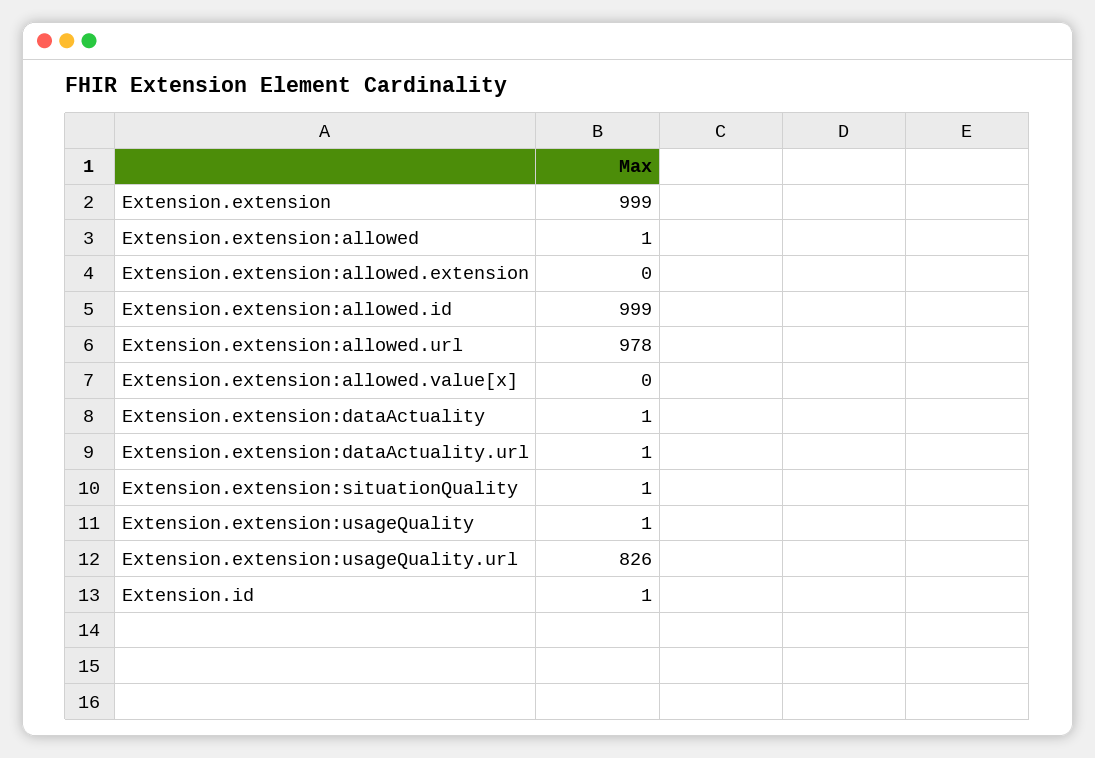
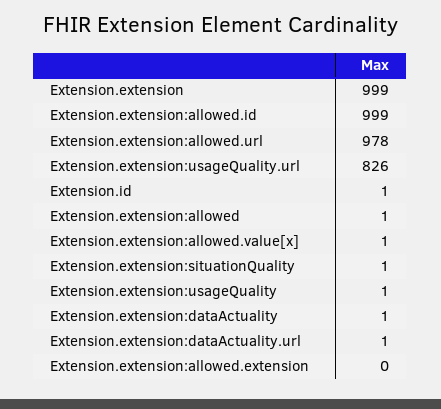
Extension.extension:allowed.value[x]: 0 -> 1

